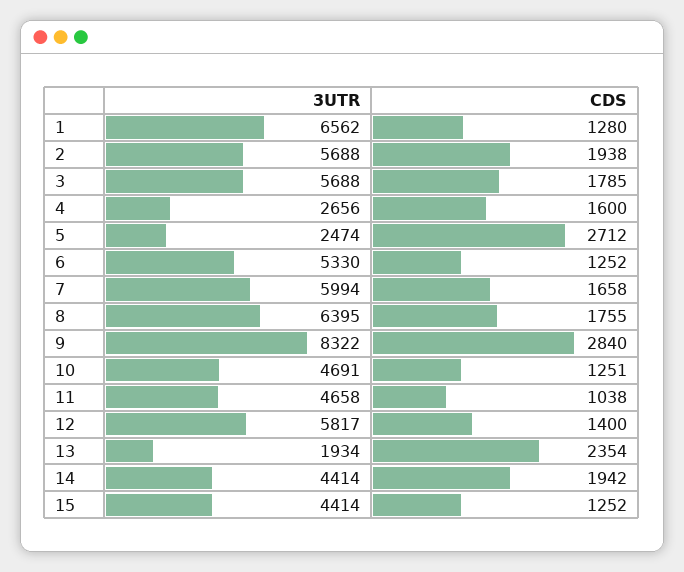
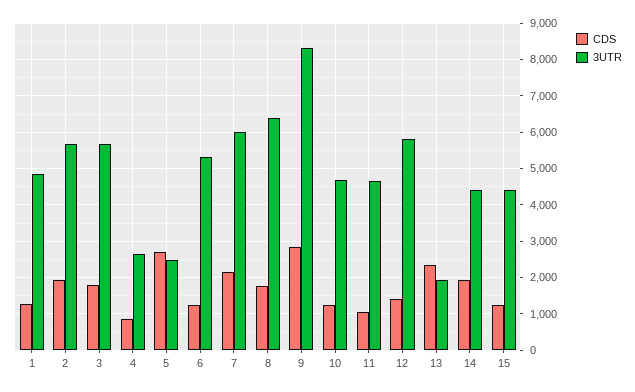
3UTR, 1: 6562 -> 4800
CDS, 4: 1600 -> 800
CDS, 7: 1658 -> 2200

